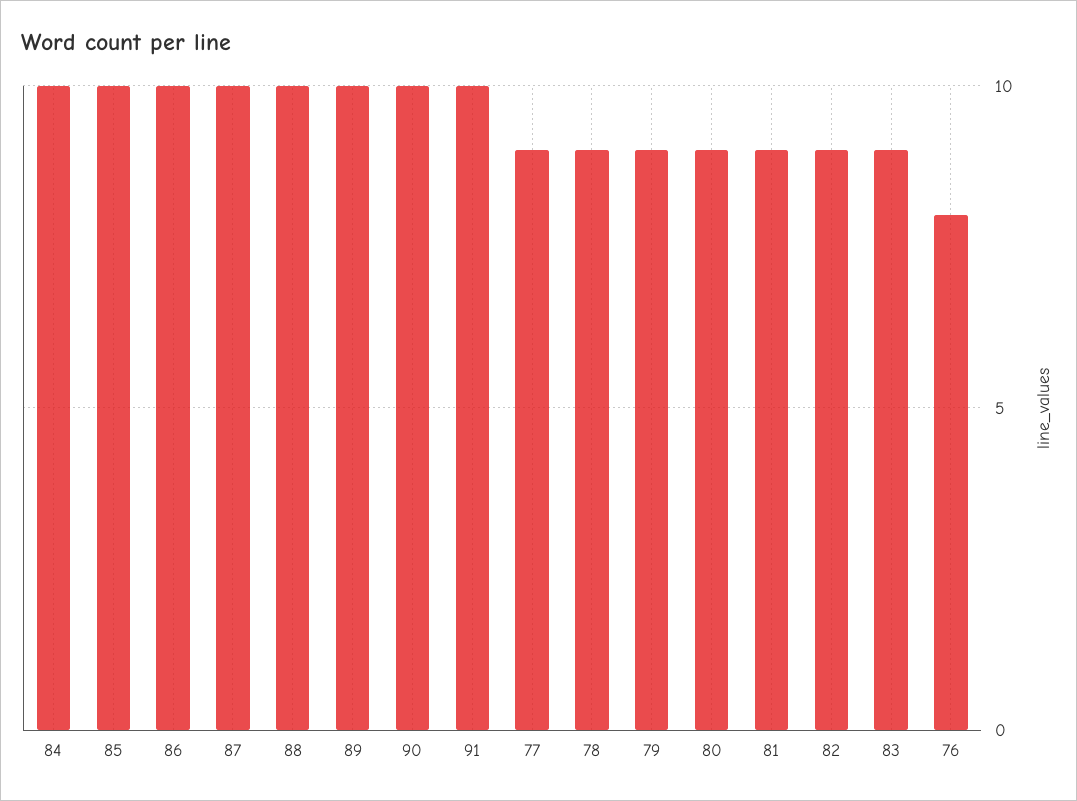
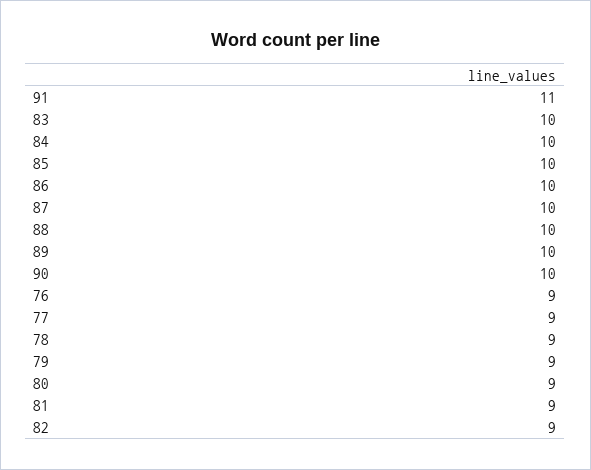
91: 10 -> 11
83: 9 -> 10
76: 8 -> 9

